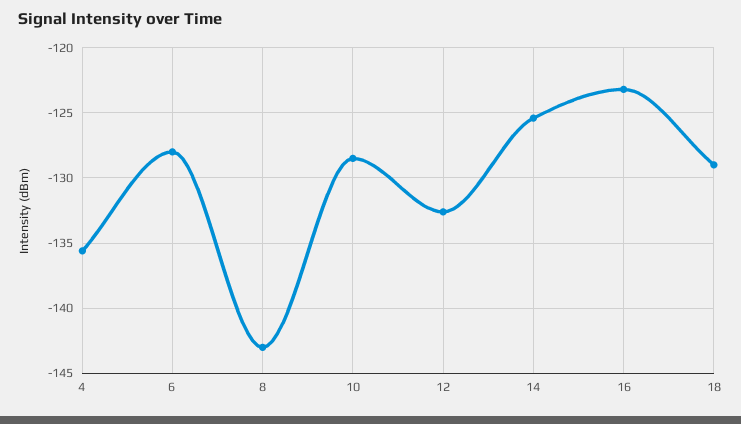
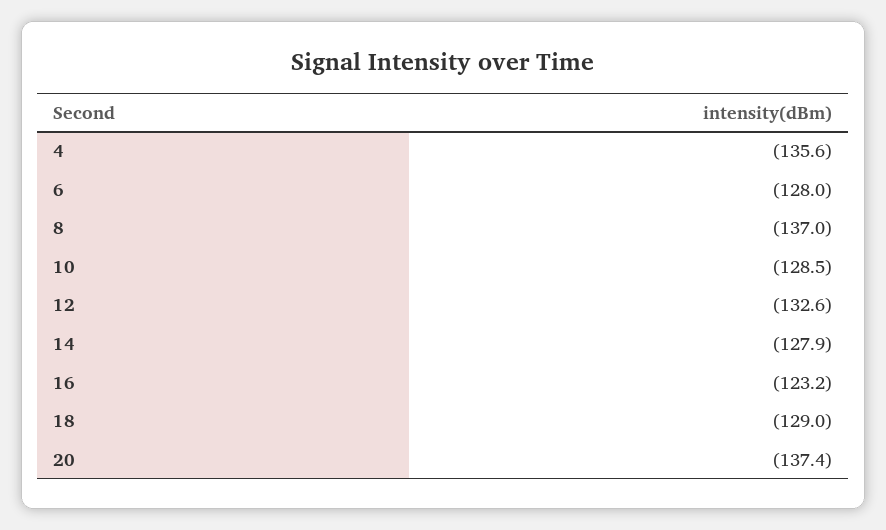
8: -143 -> -137
14: -125.5 -> -127.9
20: none -> -137.4

